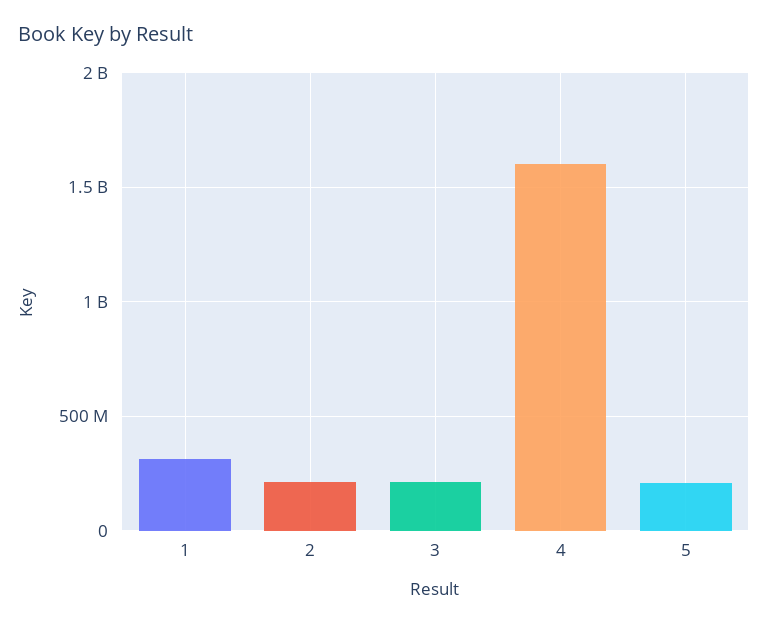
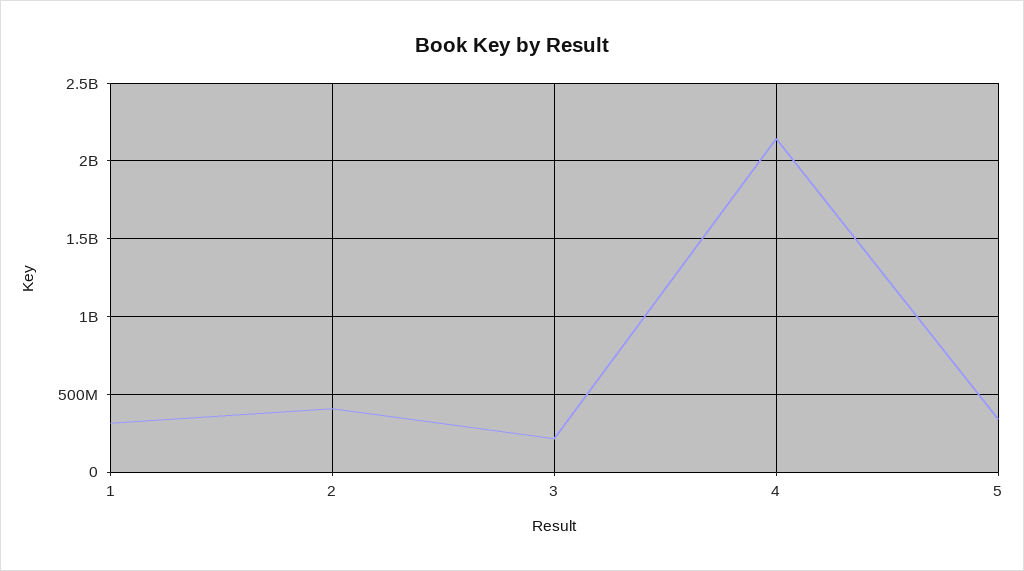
2: 200000000 -> 400000000
4: 1600000000 -> 2150000000
5: 200000000 -> 350000000

